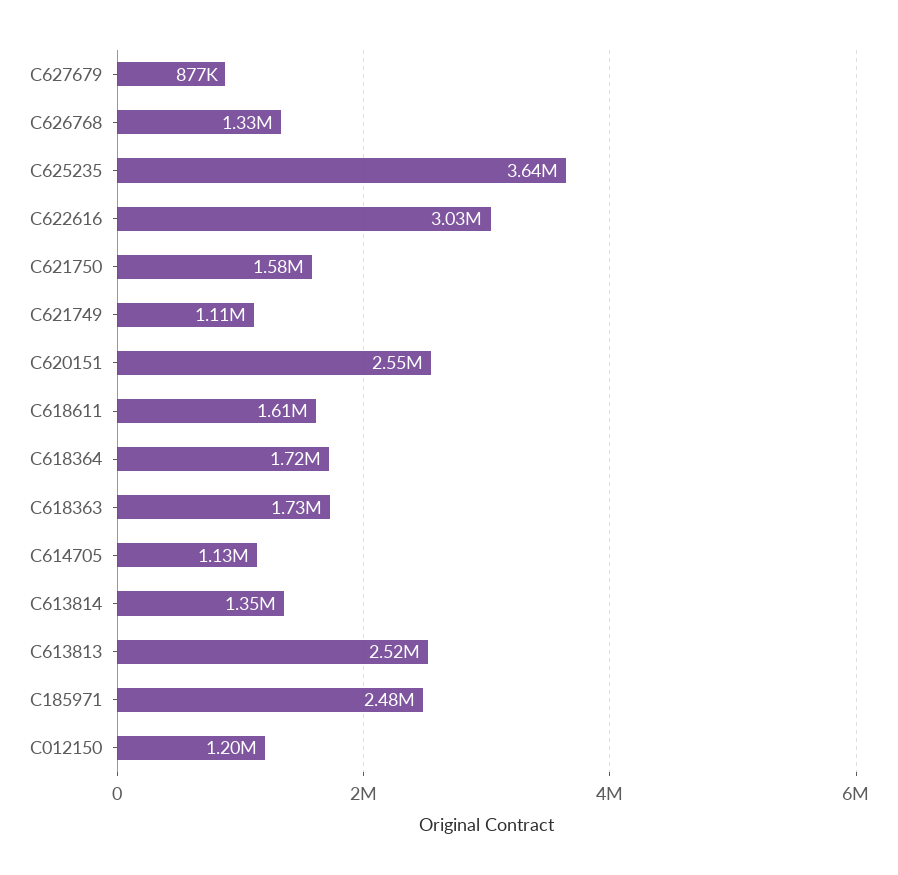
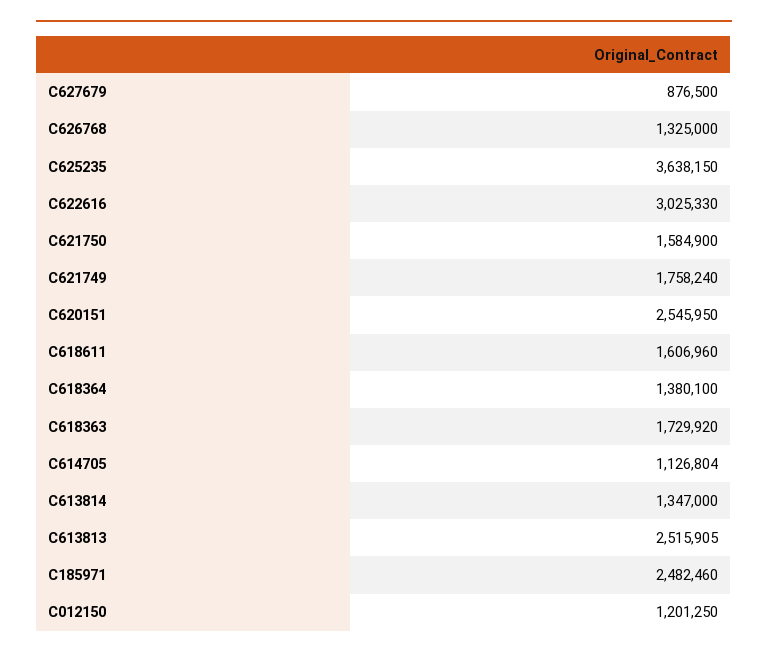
C621749: 1110000 -> 1758240
C618364: 1720000 -> 1380100

